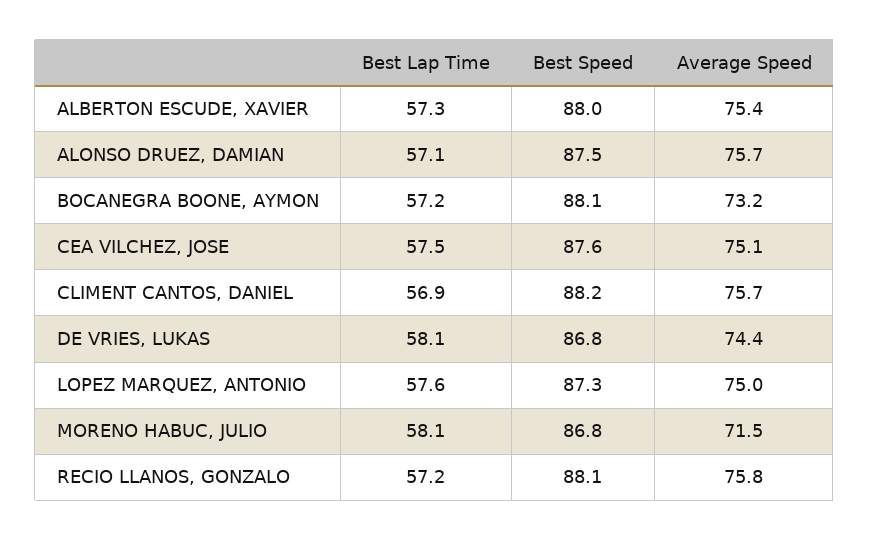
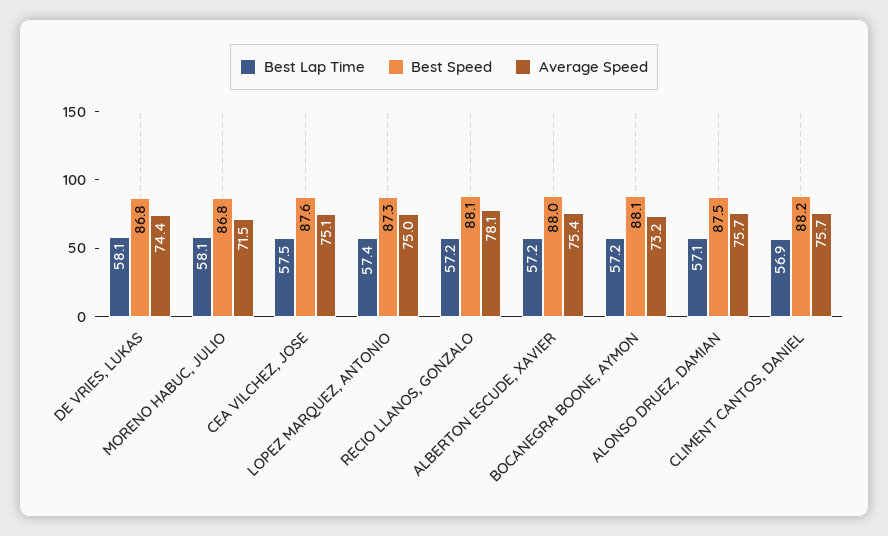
Best Lap Time, ALBERTON ESCUDE, XAVIER: 57.3 -> 57.2
Best Lap Time, LOPEZ MARQUEZ, ANTONIO: 57.6 -> 57.4
Average Speed, RECIO LLANOS, GONZALO: 75.8 -> 78.1

